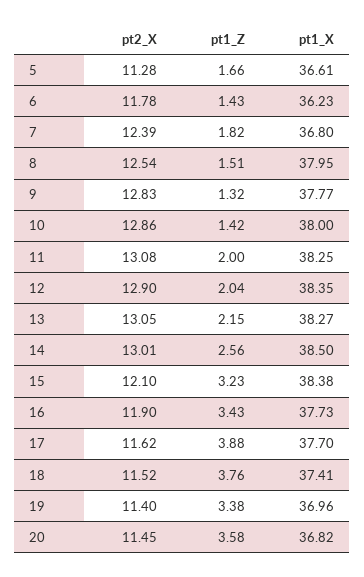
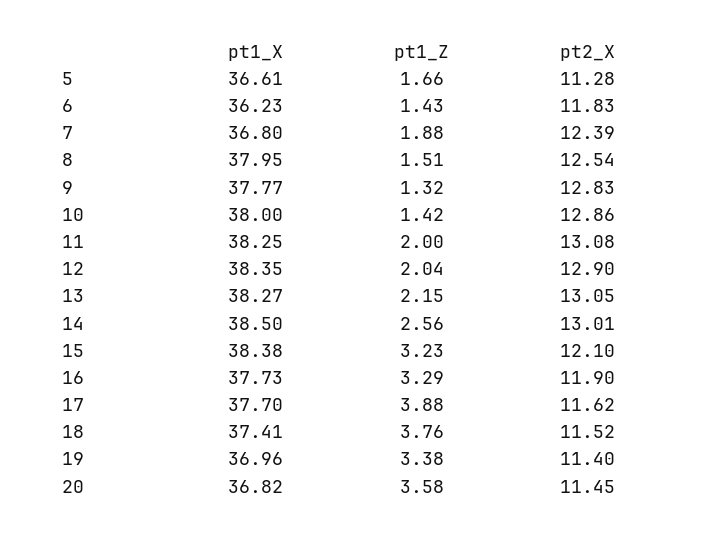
pt2_X, 6: 11.78 -> 11.83
pt1_Z, 7: 1.82 -> 1.88
pt1_Z, 16: 3.43 -> 3.29

